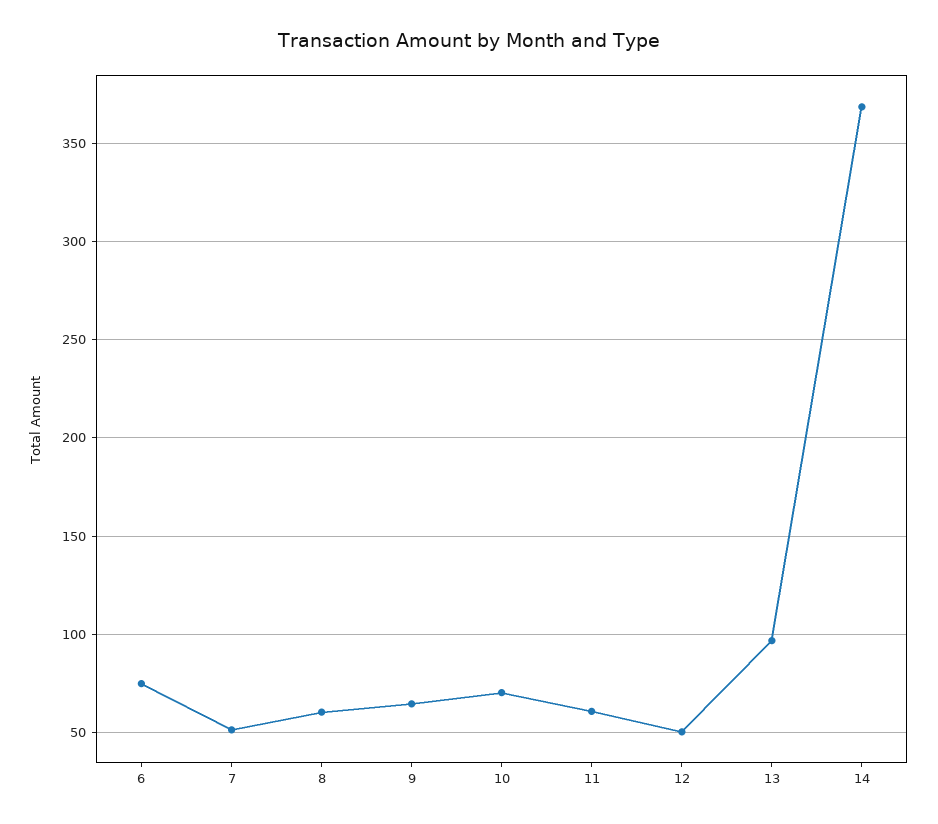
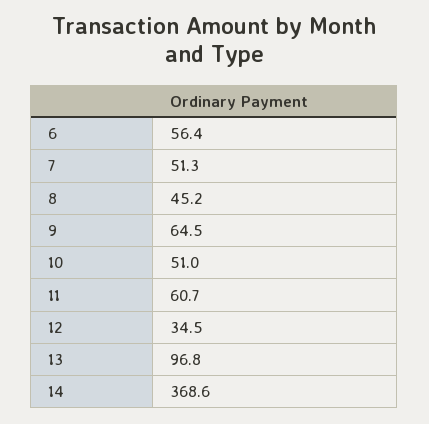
6: 75 -> 56.4
8: 60 -> 45.2
10: 70 -> 51
12: 50 -> 34.5

